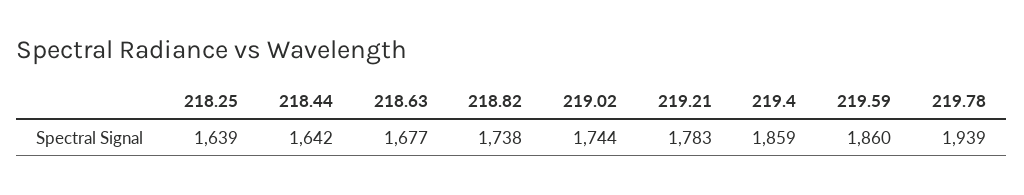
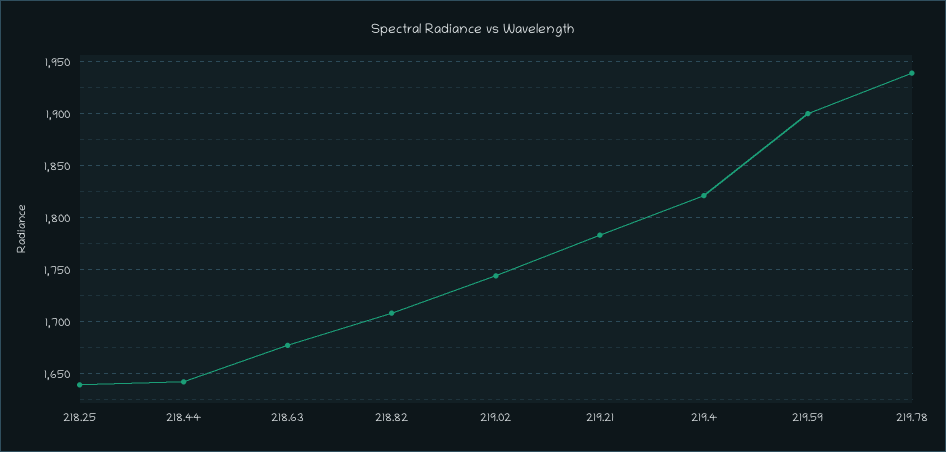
218.82: 1738 -> 1710
219.4: 1859 -> 1820
219.59: 1860 -> 1900

